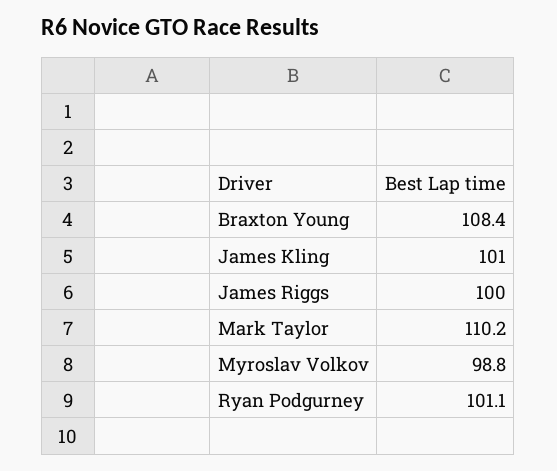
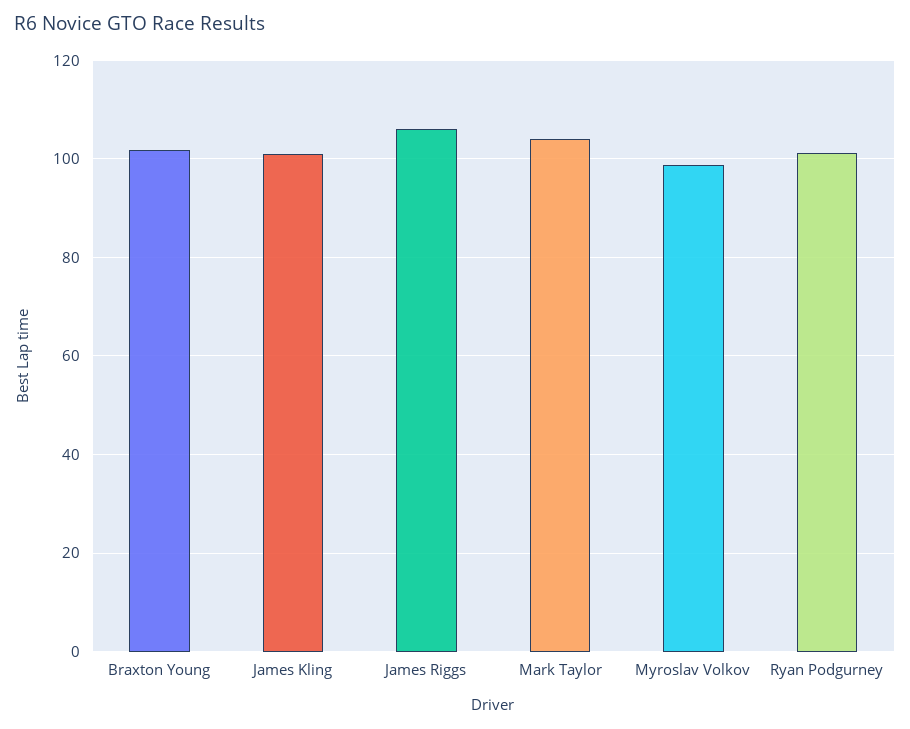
Braxton Young: 108.4 -> 102
James Riggs: 100 -> 106
Mark Taylor: 110.2 -> 104

